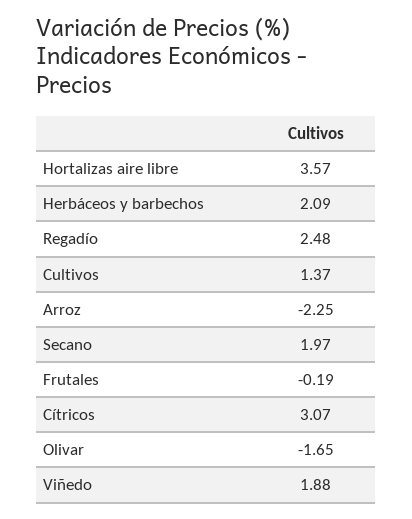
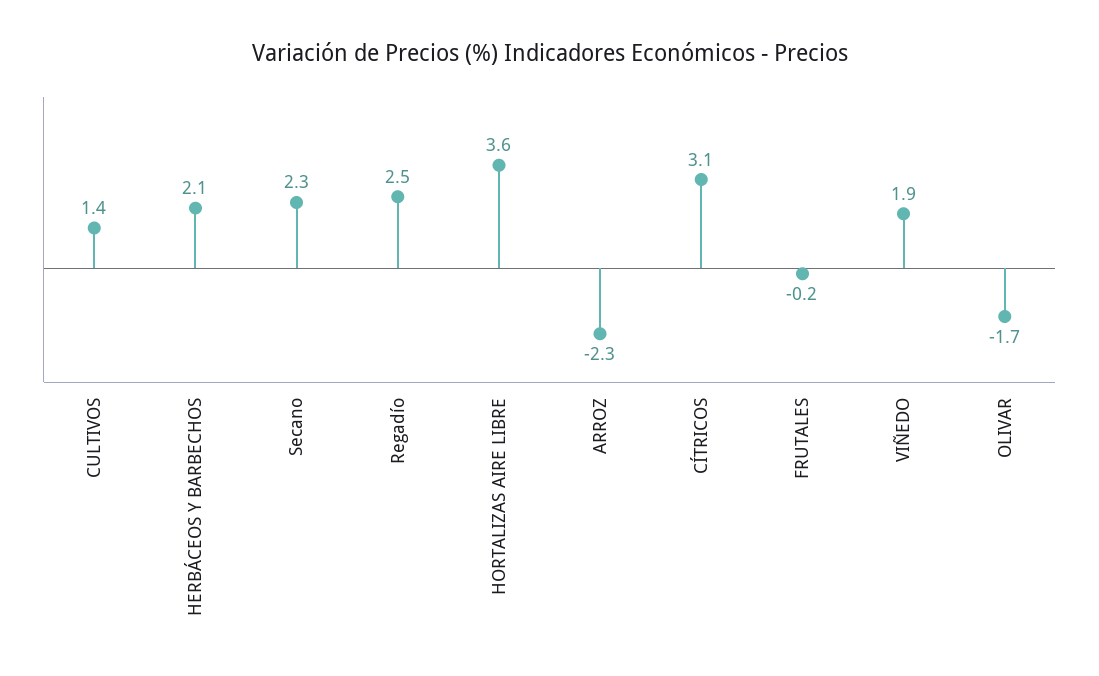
Secano: 1.97 -> 2.3

